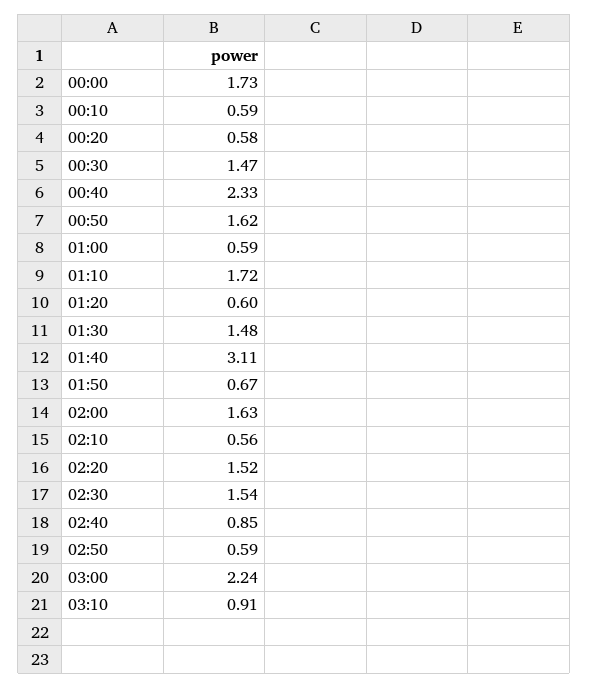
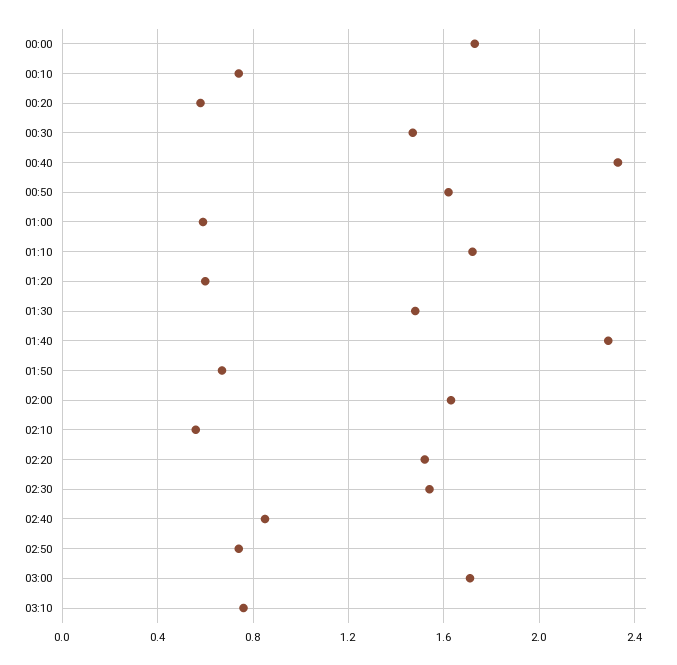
00:10: 0.59 -> 0.75
01:40: 3.11 -> 2.3
02:50: 0.59 -> 0.75
03:00: 2.24 -> 1.7
03:10: 0.91 -> 0.75

